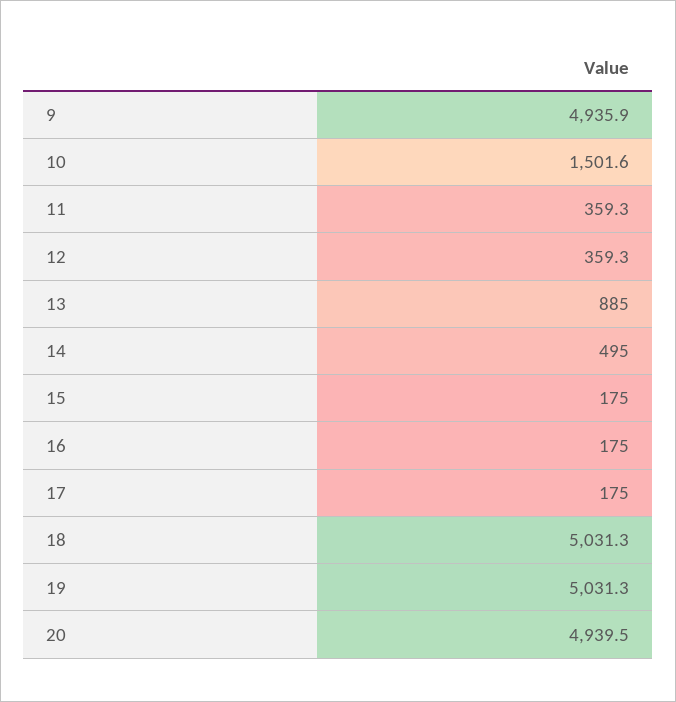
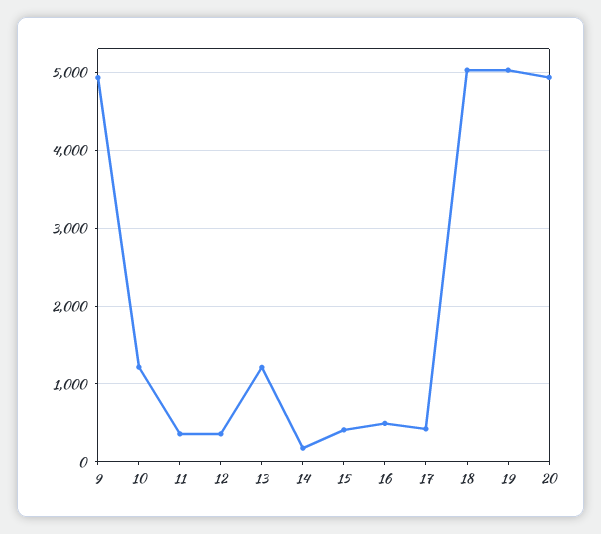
10: 1501.6 -> 1200
13: 885 -> 1200
14: 495 -> 200
15: 175 -> 400
16: 175 -> 500
17: 175 -> 400

